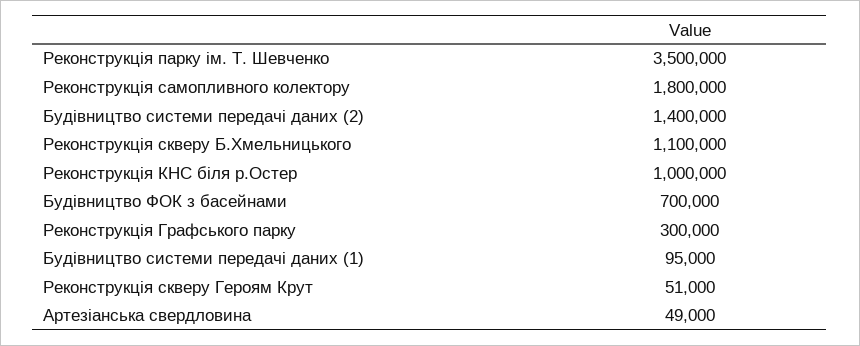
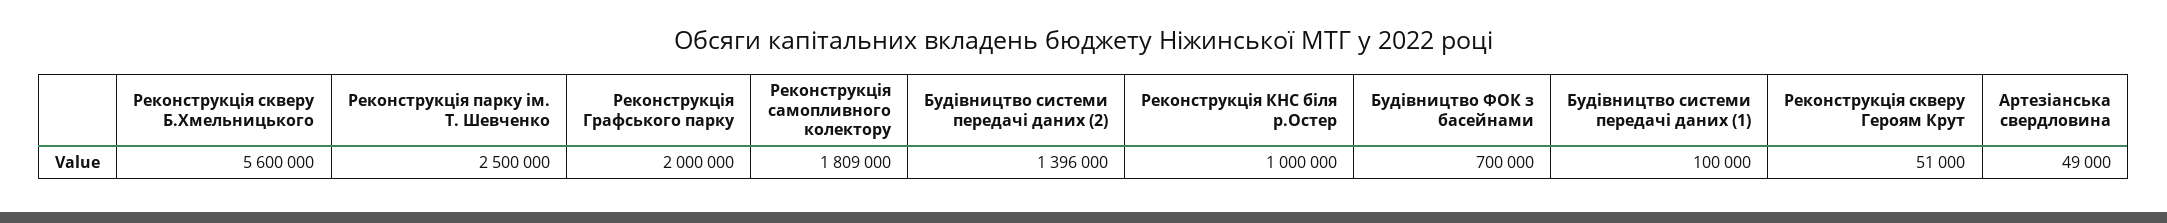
Реконструкція парку ім. Т. Шевченко: 3500000 -> 2500000
Реконструкція самопливного колектору: 1800000 -> 1809000
Будівництво системи передачі даних (2): 1400000 -> 1396000
Реконструкція скверу Б.Хмельницького: 1100000 -> 5600000
Реконструкція Графського парку: 300000 -> 2000000
Будівництво системи передачі даних (1): 95000 -> 100000

